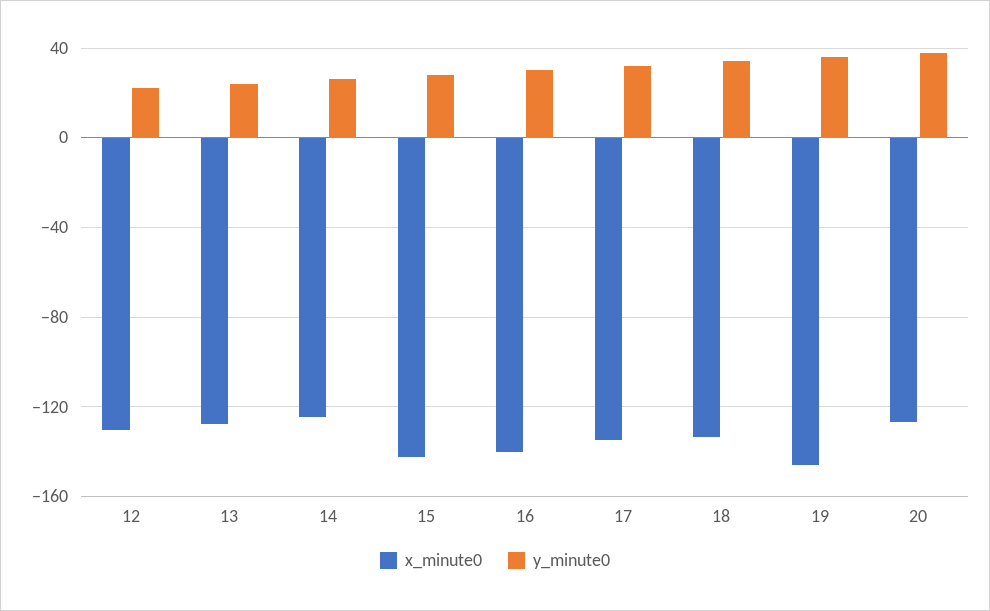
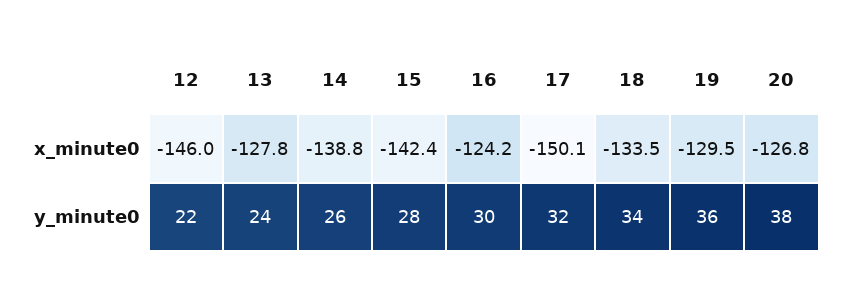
x_minute0, 12: -130 -> -146
x_minute0, 14: -125 -> -138.8
x_minute0, 16: -140 -> -124.2
x_minute0, 17: -135 -> -150.1
x_minute0, 19: -145 -> -129.5

